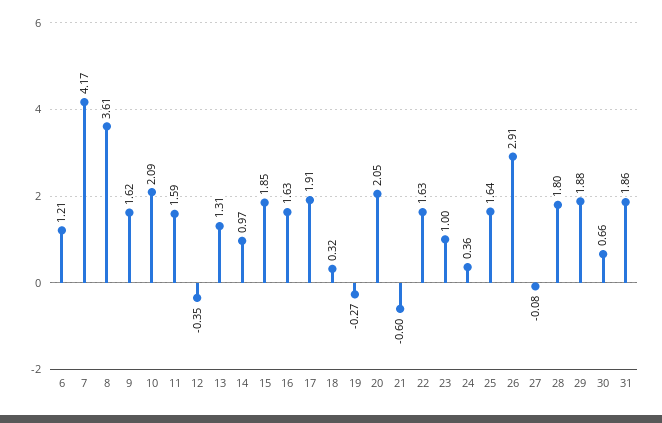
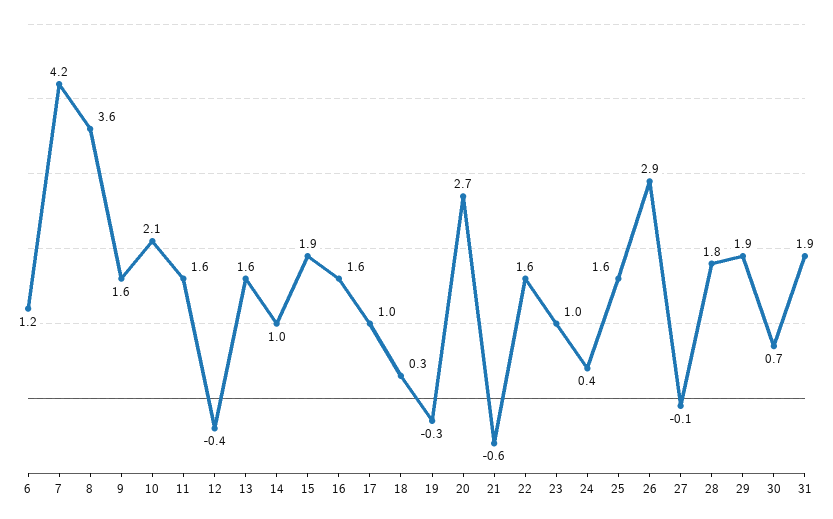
13: 1.31 -> 1.6
17: 1.91 -> 1
20: 2.05 -> 2.7

